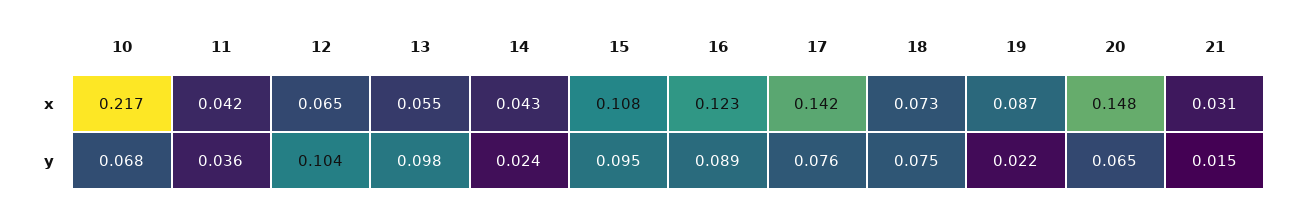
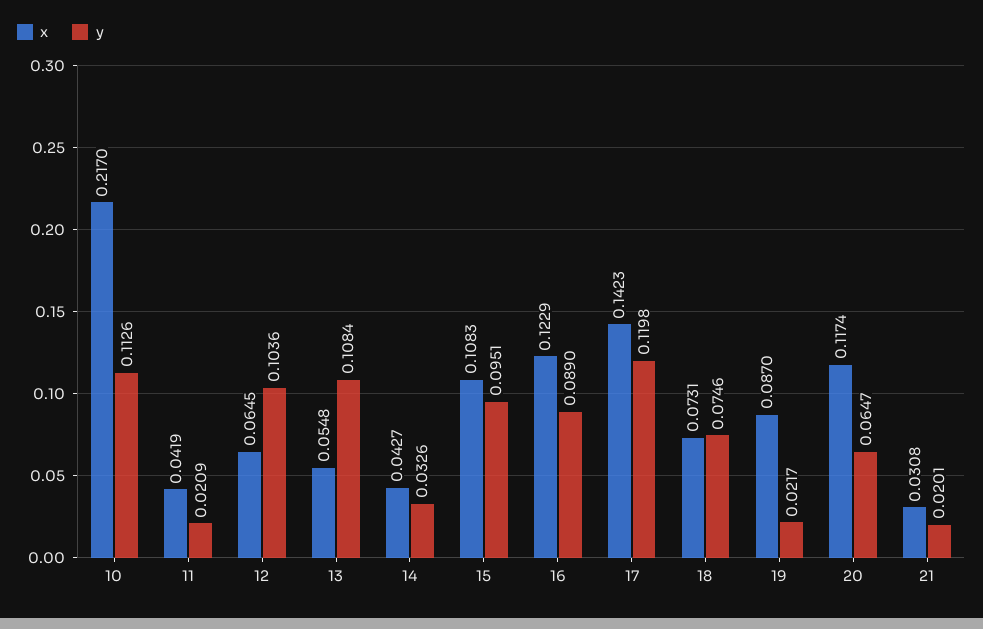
x, 20: 0.148 -> 0.1174
y, 10: 0.068 -> 0.1126
y, 11: 0.036 -> 0.0209
y, 13: 0.098 -> 0.1084
y, 14: 0.024 -> 0.0326
y, 17: 0.076 -> 0.1198
y, 21: 0.015 -> 0.0201

